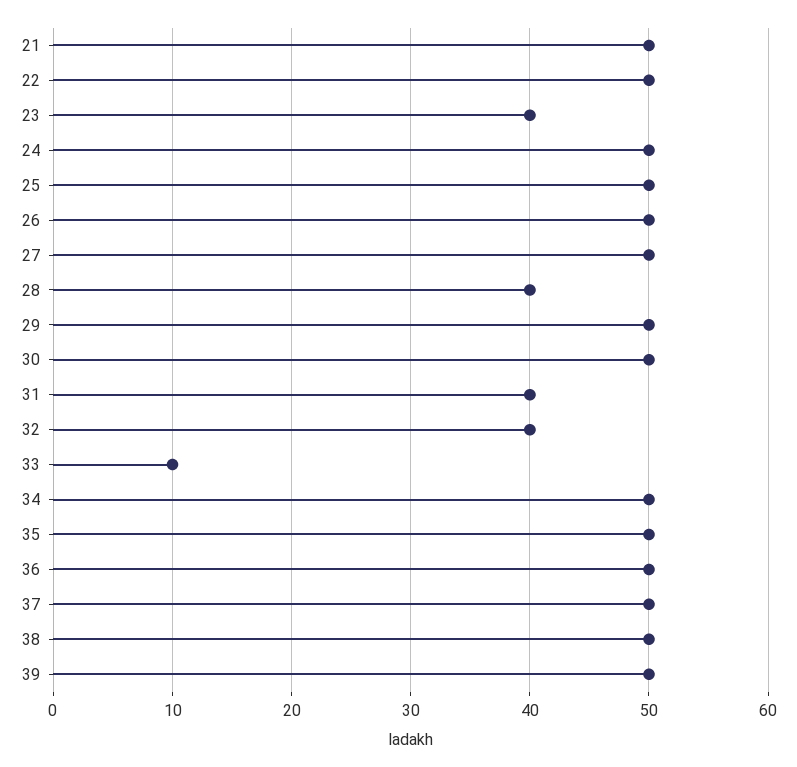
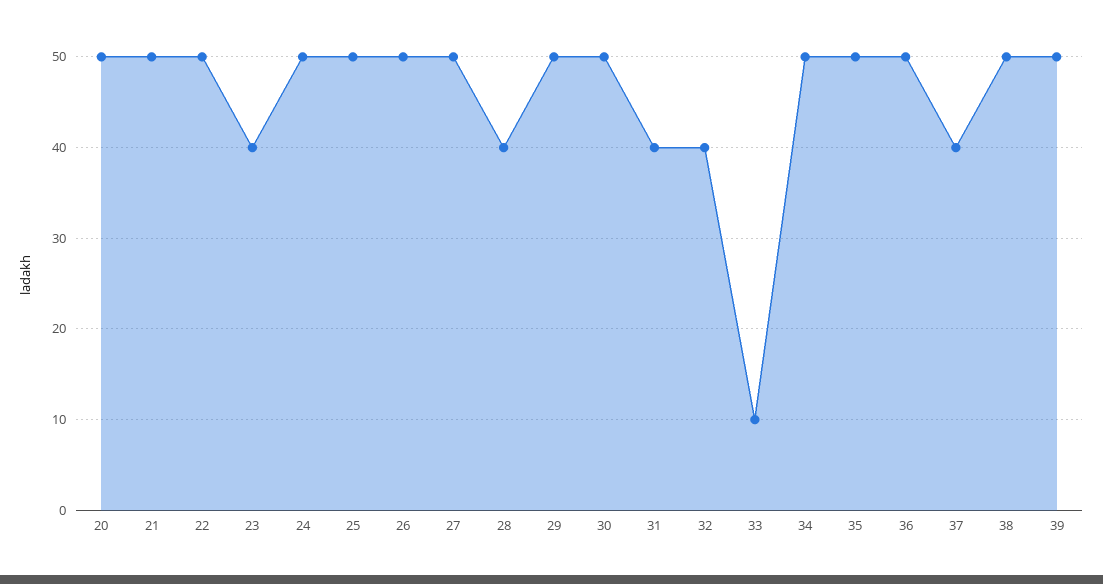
37: 50 -> 40
20: none -> 50

